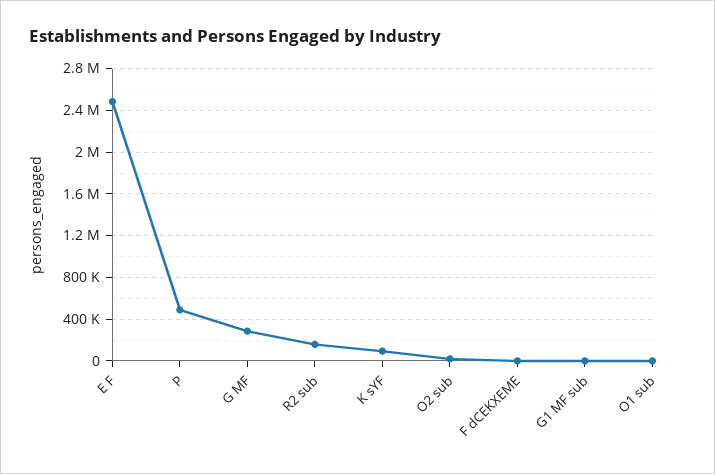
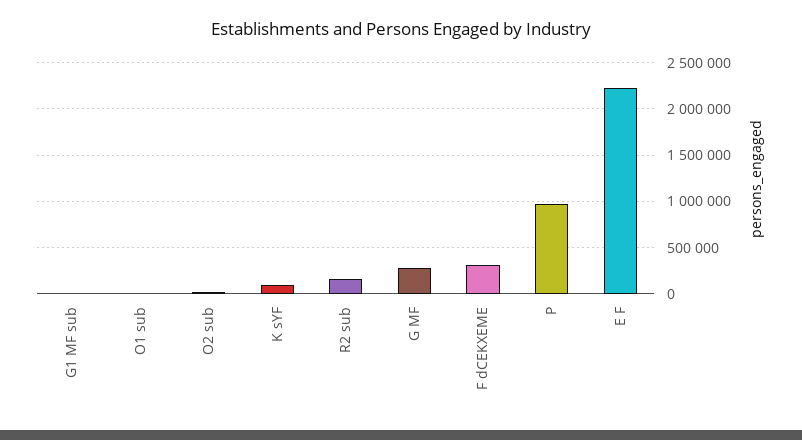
E F: 2500000 -> 2200000
P: 500000 -> 1000000
F dCEKXEME: 0 -> 300000

